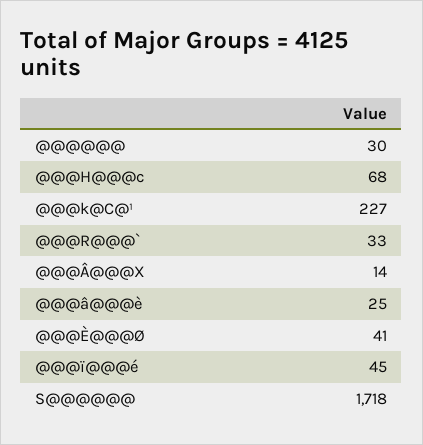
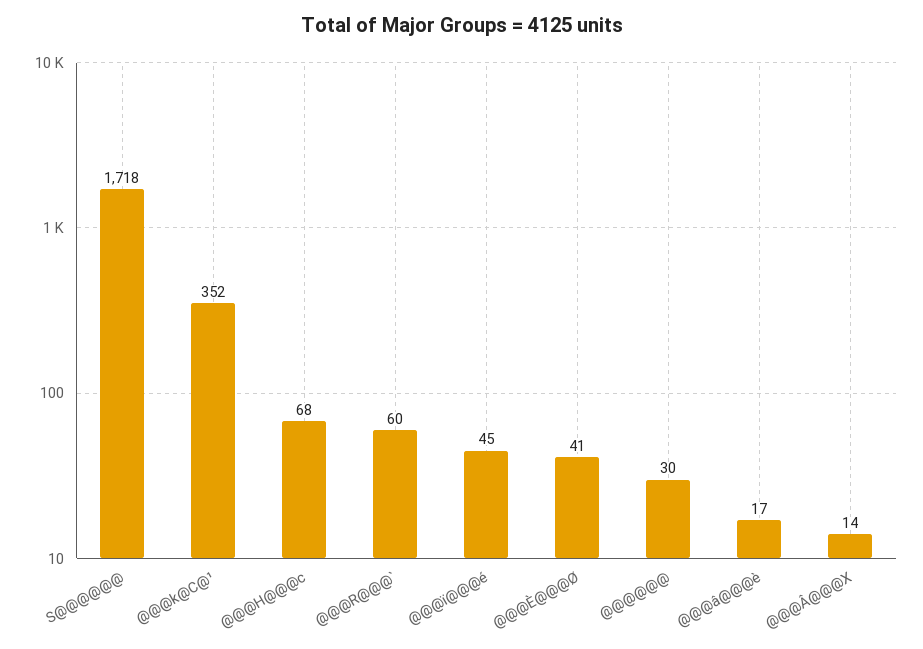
@@@k@C@¹: 227 -> 352
@@@R@@@`: 33 -> 60
@@@â@@@è: 25 -> 17

